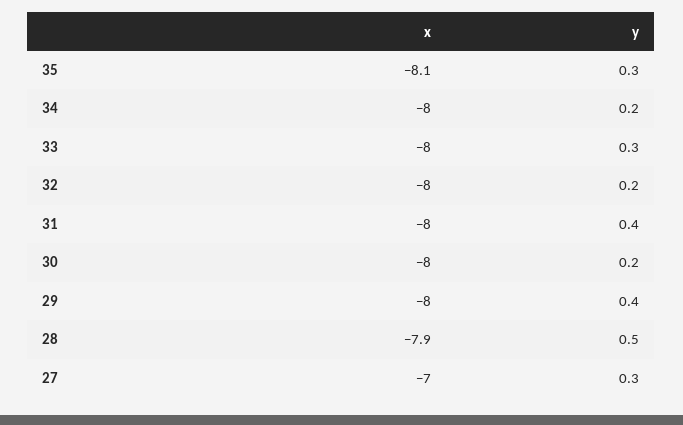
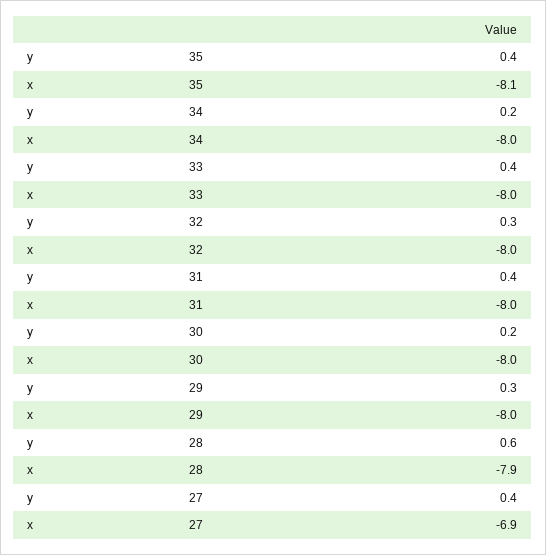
y, 35: 0.3 -> 0.4
y, 33: 0.3 -> 0.4
y, 32: 0.2 -> 0.3
y, 29: 0.4 -> 0.3
y, 28: 0.5 -> 0.6
x, 27: -7 -> -6.9
y, 27: 0.3 -> 0.4

